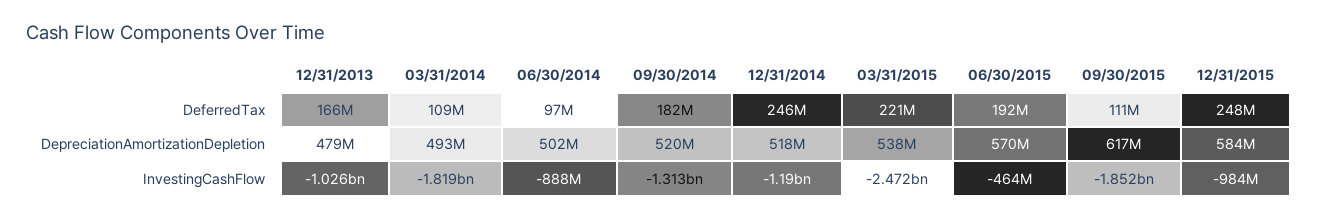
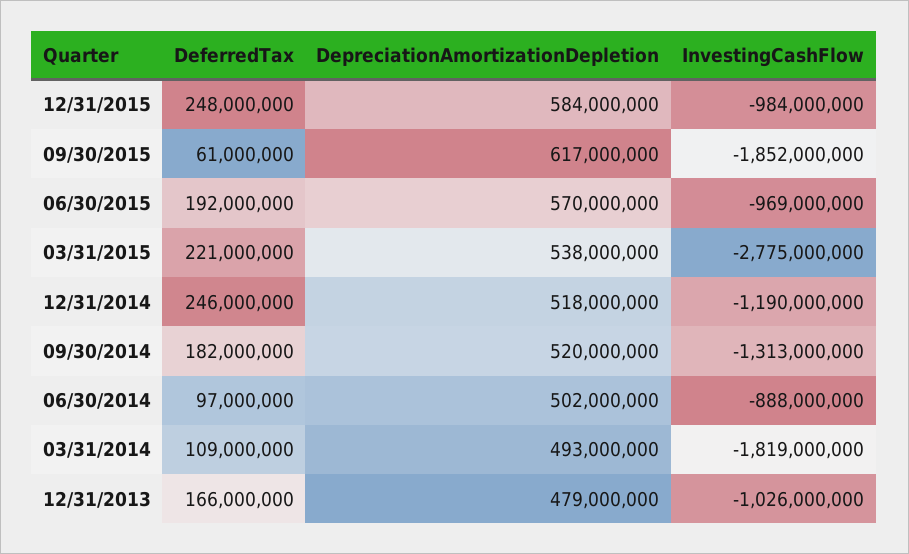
09/30/2015, DeferredTax: 111000000 -> 61000000
03/31/2015, InvestingCashFlow: -2472000000 -> -2775000000
06/30/2015, InvestingCashFlow: -464000000 -> -969000000

